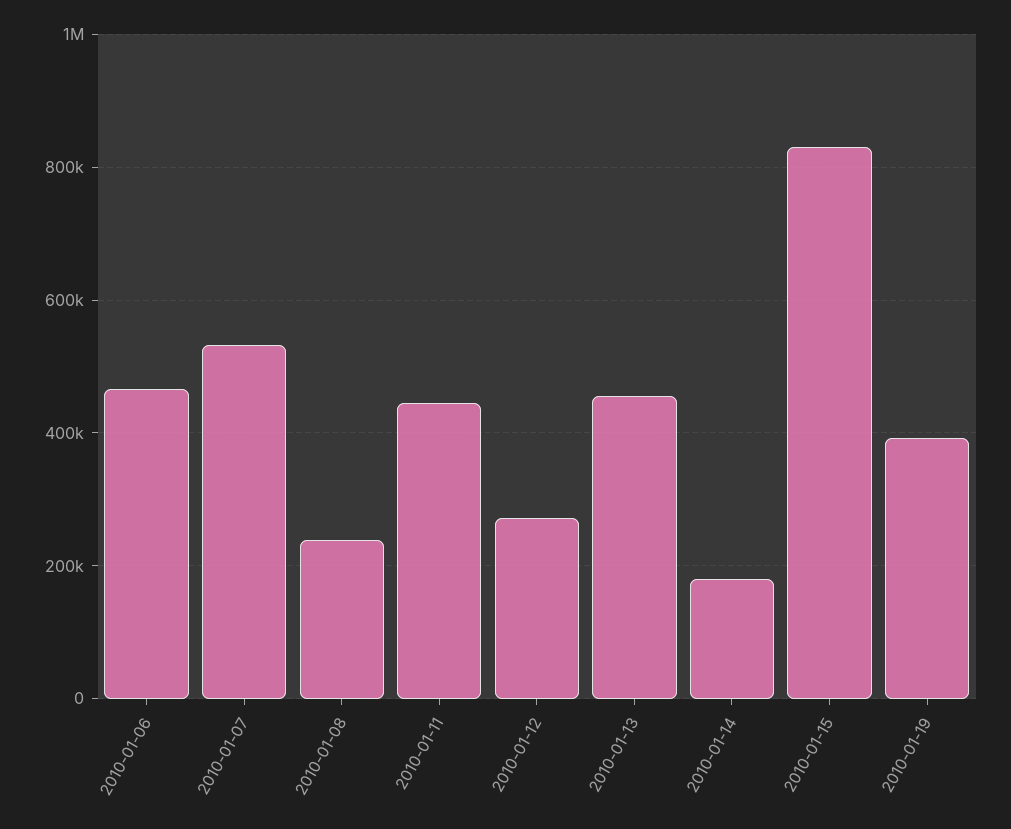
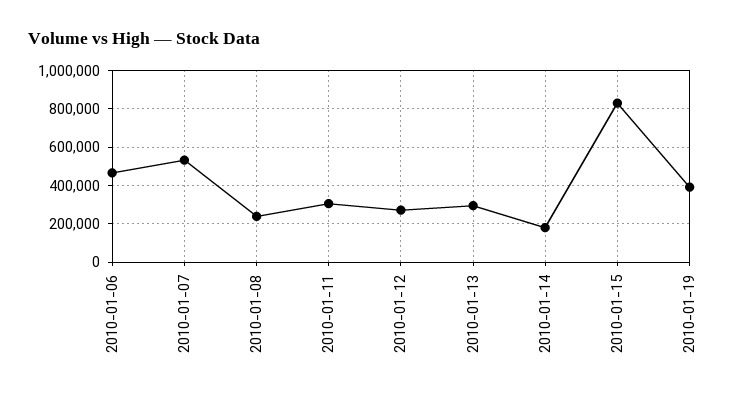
2010-01-11: 440000 -> 300000
2010-01-13: 460000 -> 300000

